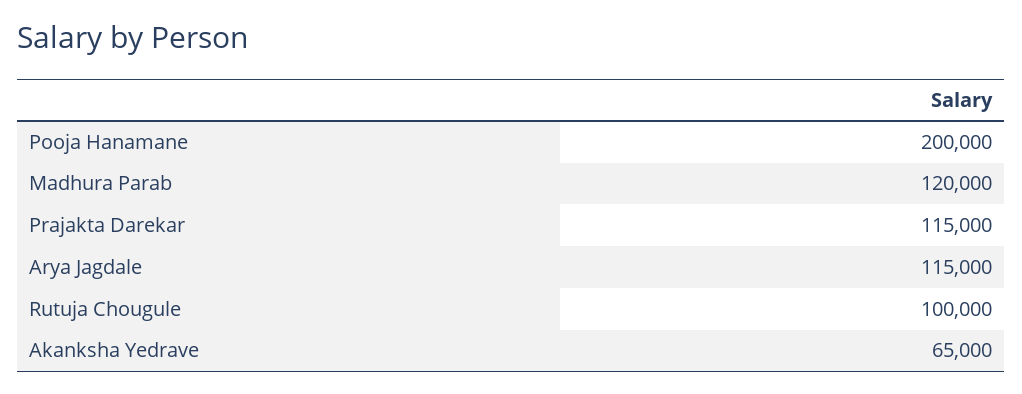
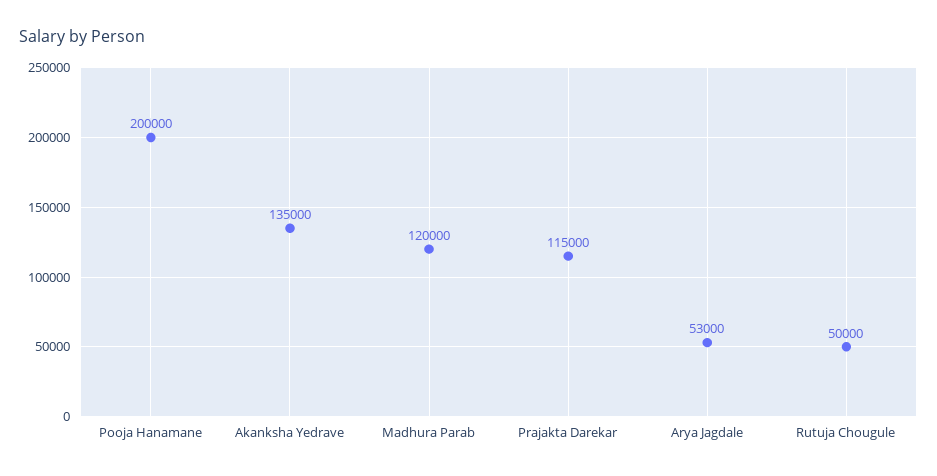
Arya Jagdale: 115000 -> 53000
Rutuja Chougule: 100000 -> 50000
Akanksha Yedrave: 65000 -> 135000

